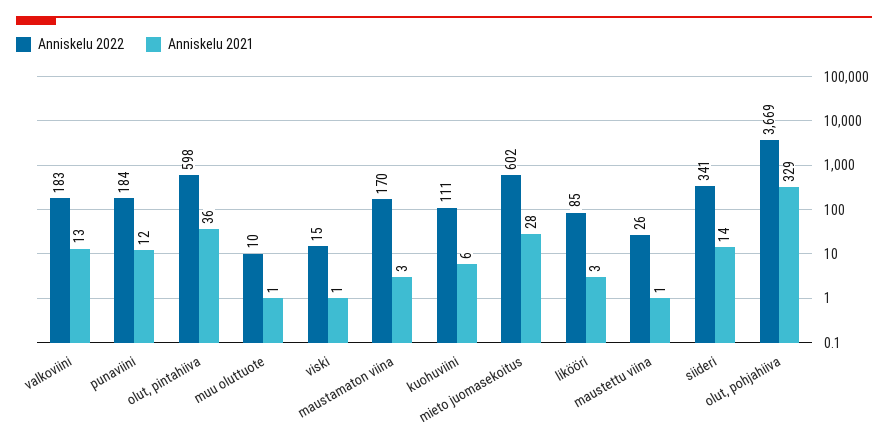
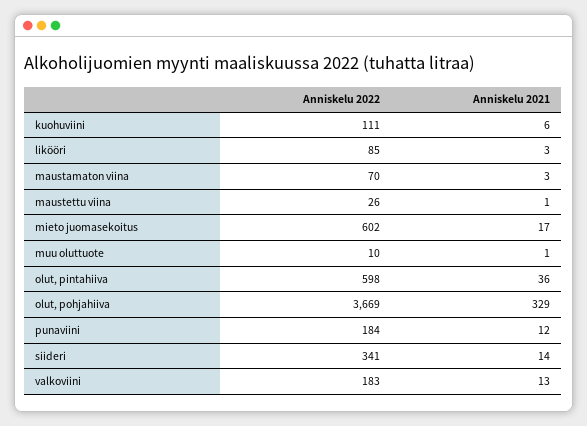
Anniskelu 2022, viski: 15 -> none
Anniskelu 2021, viski: 1 -> none
Anniskelu 2022, maustamaton viina: 170 -> 70
Anniskelu 2021, mieto juomasekoitus: 28 -> 17

